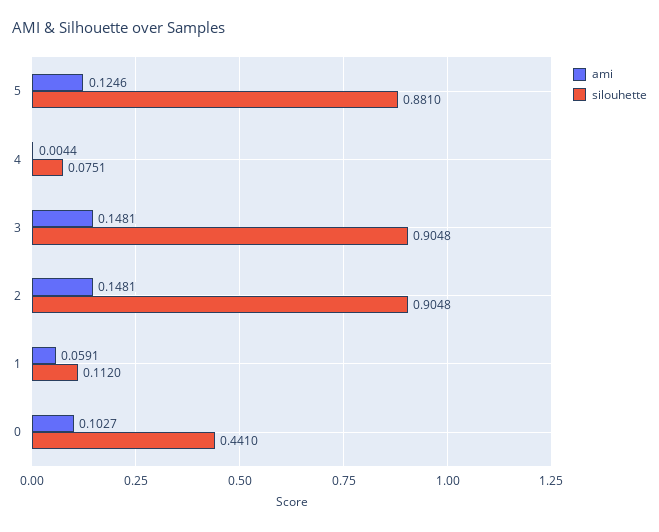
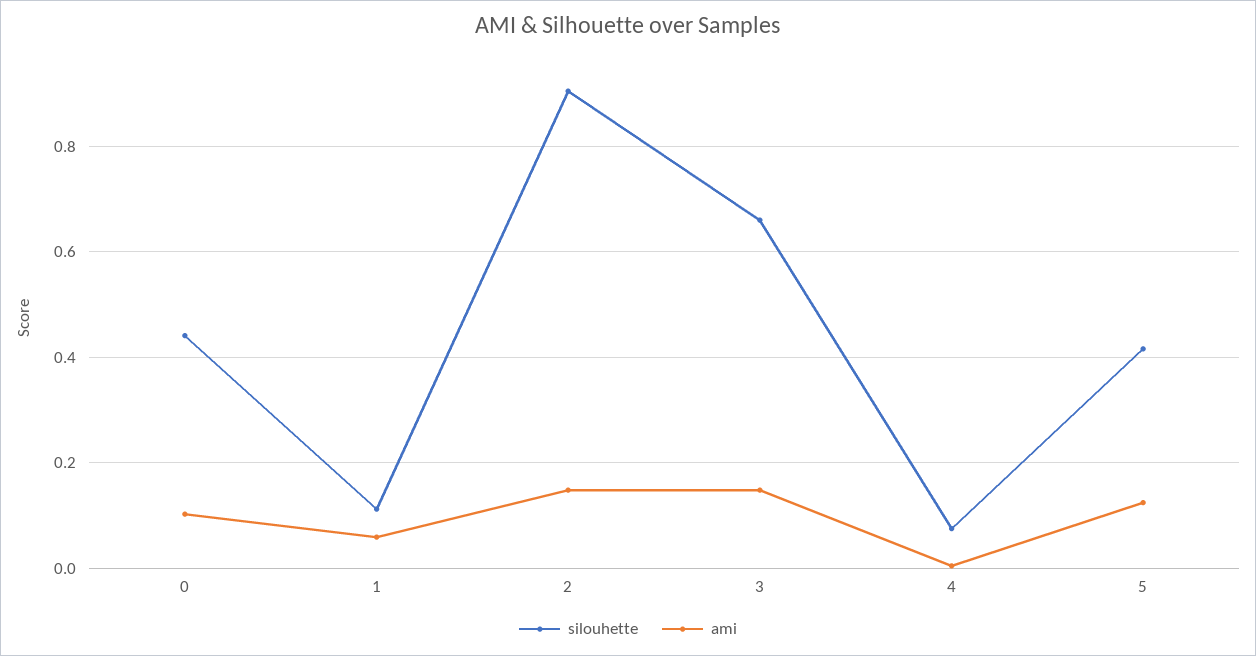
silouhette, 5: 0.881 -> 0.42
silouhette, 3: 0.9048 -> 0.66

